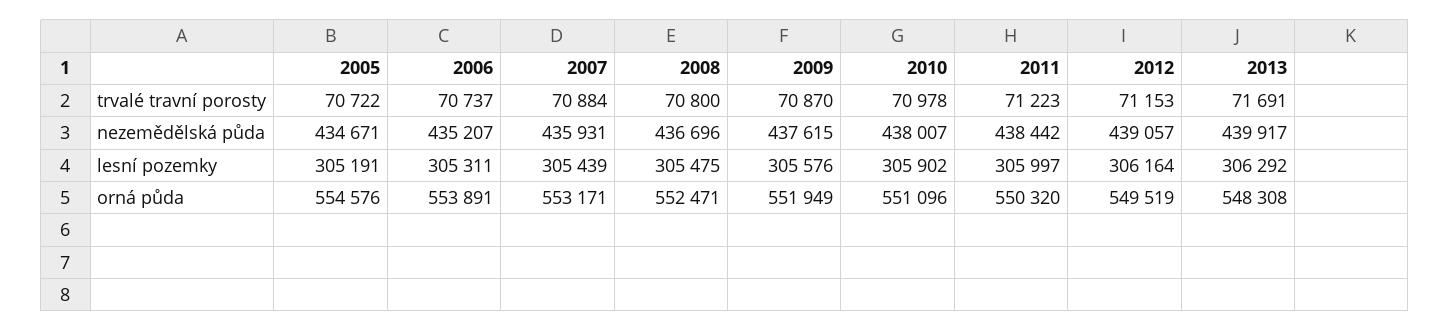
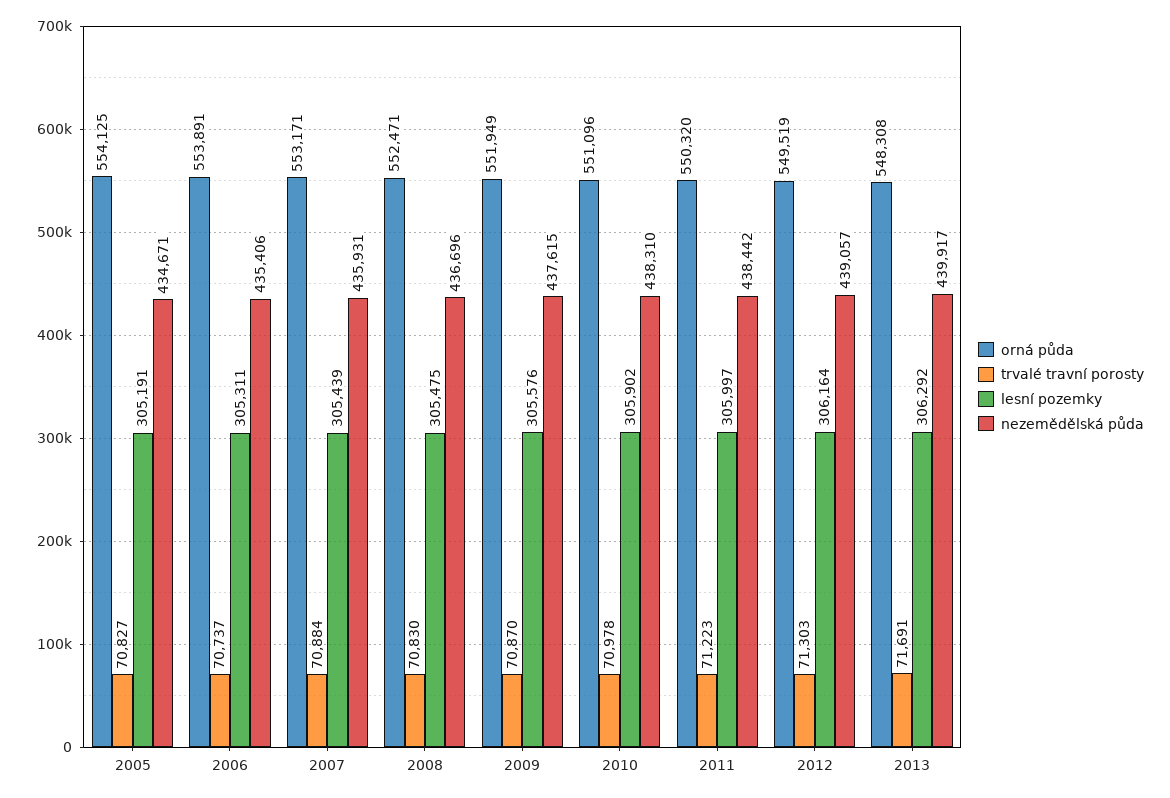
trvalé travní porosty, 2005: 70722 -> 70827
trvalé travní porosty, 2008: 70800 -> 70830
trvalé travní porosty, 2012: 71153 -> 71303
nezemědělská půda, 2006: 435207 -> 435406
nezemědělská půda, 2010: 438007 -> 438310
orná půda, 2005: 554576 -> 554125

